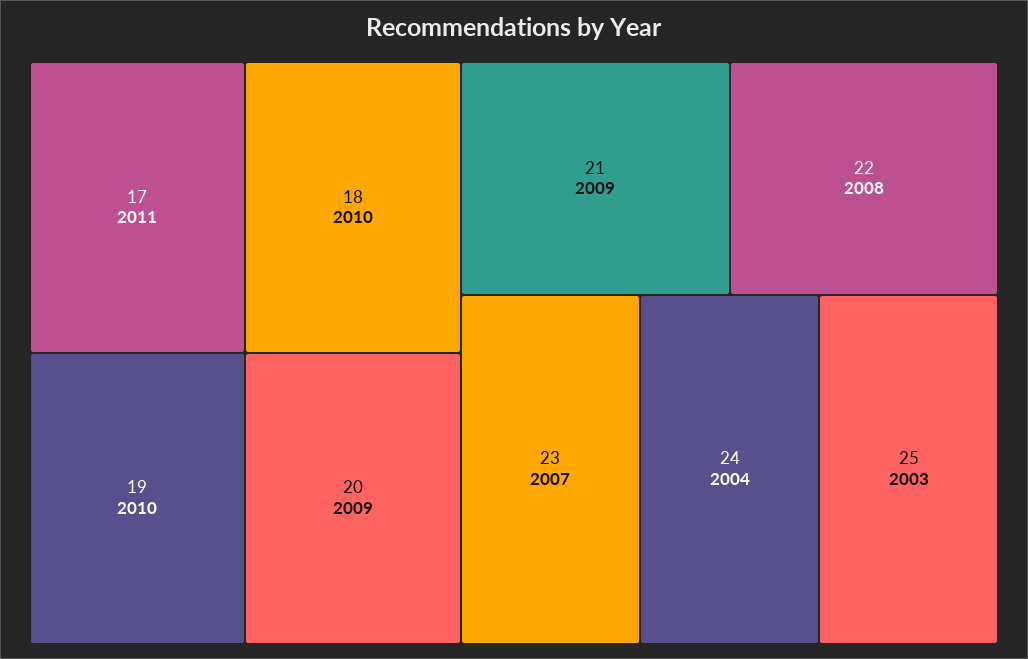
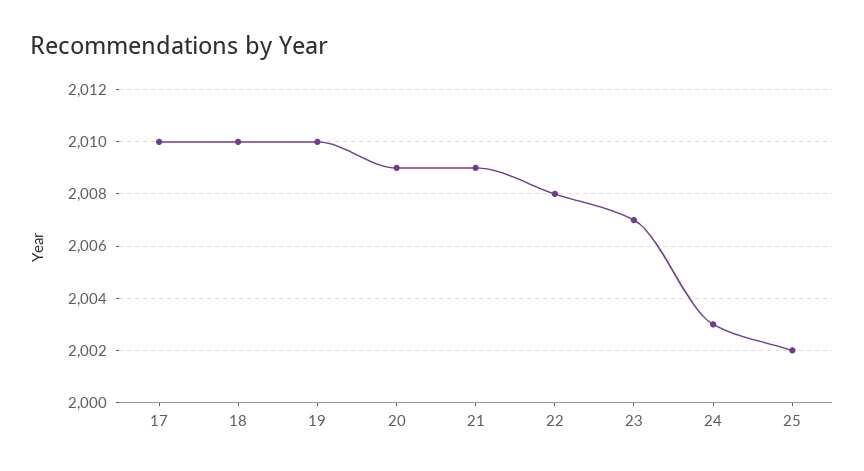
17: 2011 -> 2010
24: 2004 -> 2003
25: 2003 -> 2002

